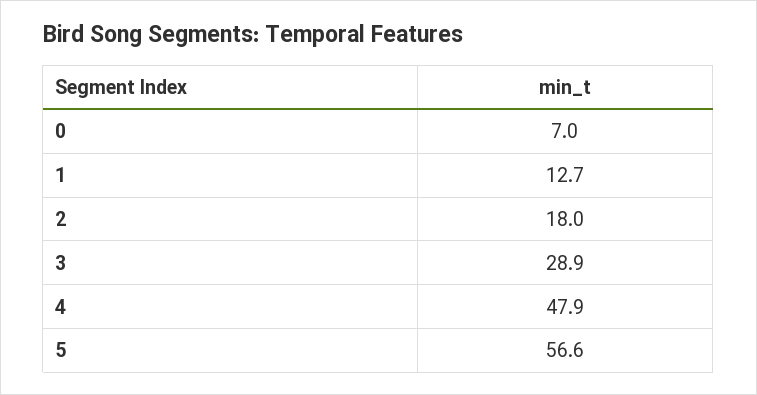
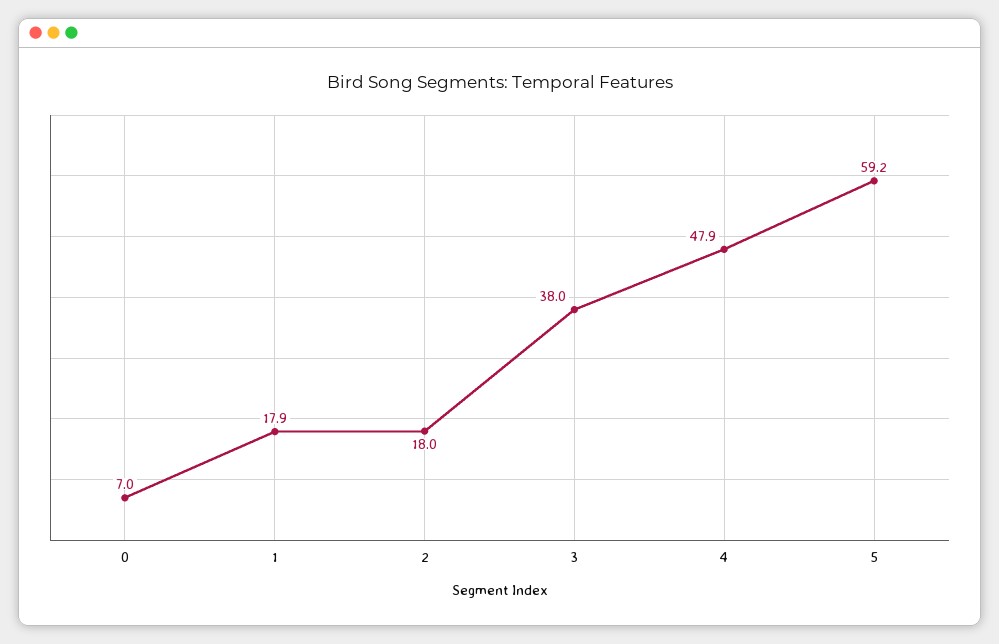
1: 12.7 -> 17.9
3: 28.9 -> 38
5: 56.6 -> 59.2

